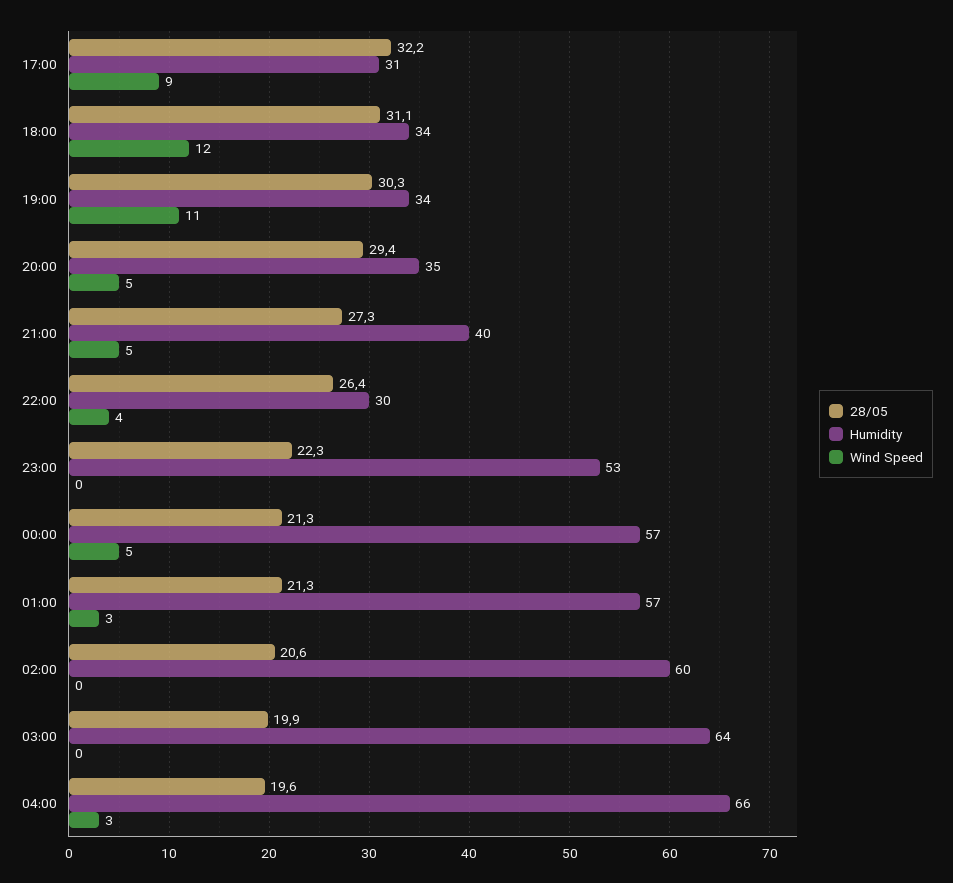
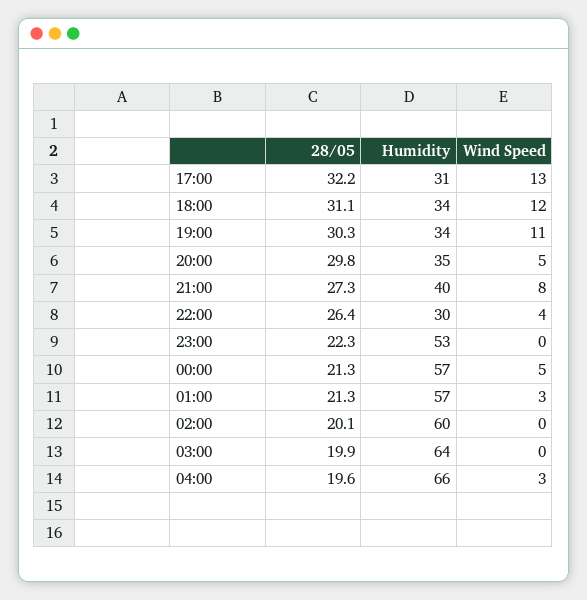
Wind Speed, 17:00: 9 -> 13
28/05, 20:00: 29.4 -> 29.8
Wind Speed, 21:00: 5 -> 8
28/05, 02:00: 20.6 -> 20.1

